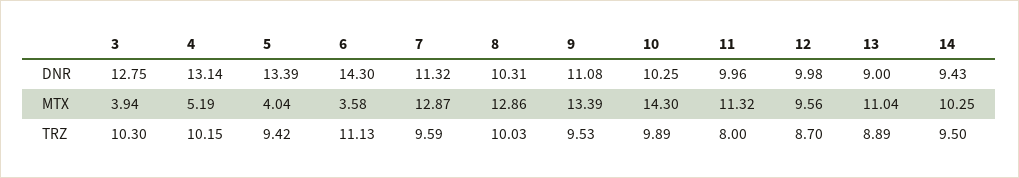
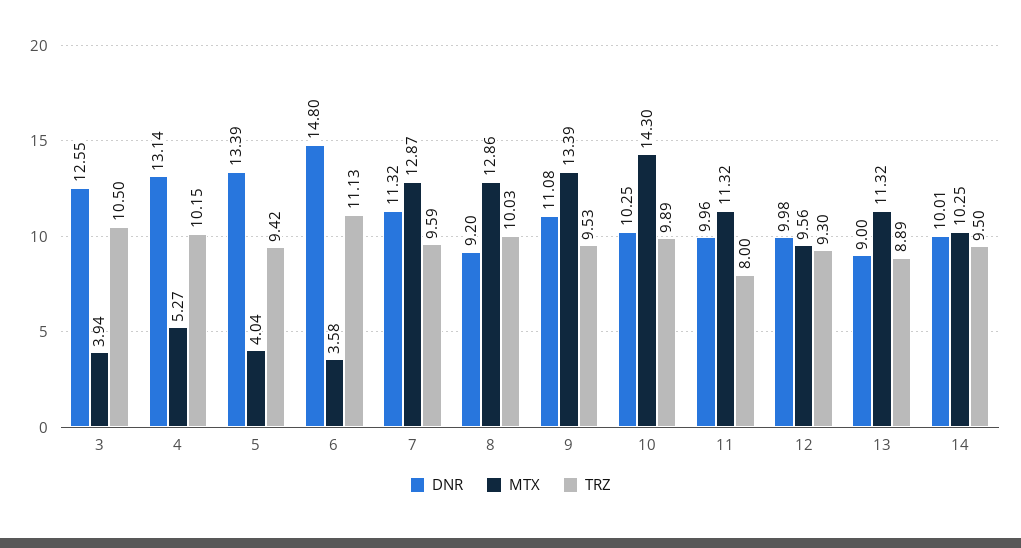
DNR, 3: 12.75 -> 12.55
DNR, 6: 14.3 -> 14.8
DNR, 8: 10.31 -> 9.2
DNR, 14: 9.43 -> 10.01
MTX, 4: 5.19 -> 5.27
MTX, 13: 11.04 -> 11.32
TRZ, 3: 10.3 -> 10.5
TRZ, 12: 8.7 -> 9.3

